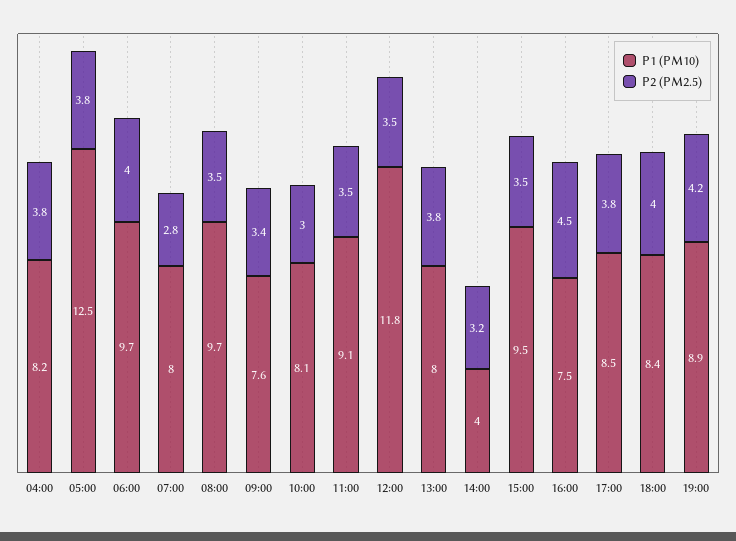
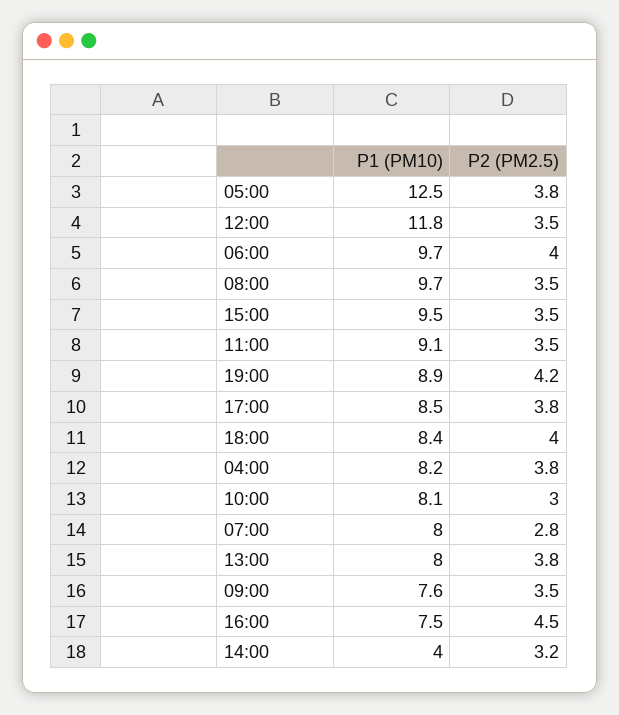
P2 (PM2.5), 09:00: 3.4 -> 3.5

